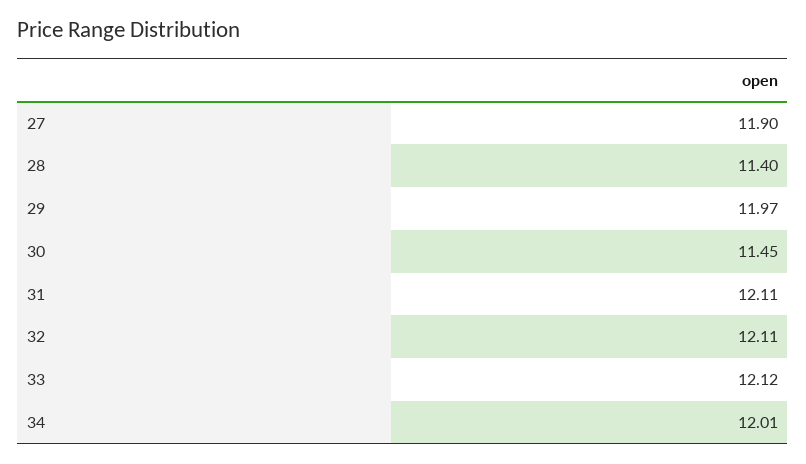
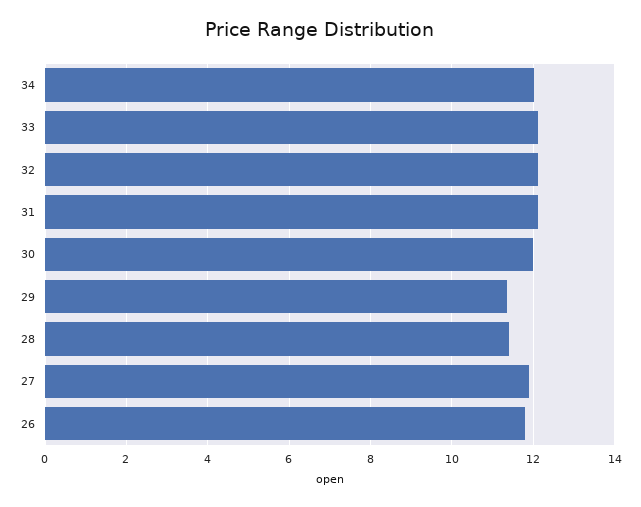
29: 11.97 -> 11.4
30: 11.45 -> 12
26: none -> 11.8

